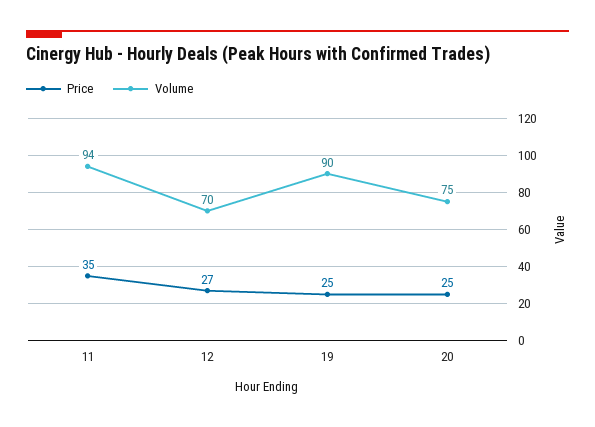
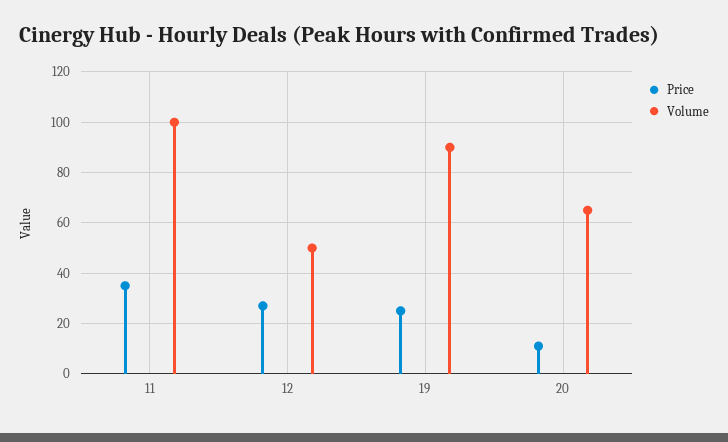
Volume, 11: 94 -> 100
Volume, 12: 70 -> 50
Price, 20: 25 -> 10
Volume, 20: 75 -> 65

